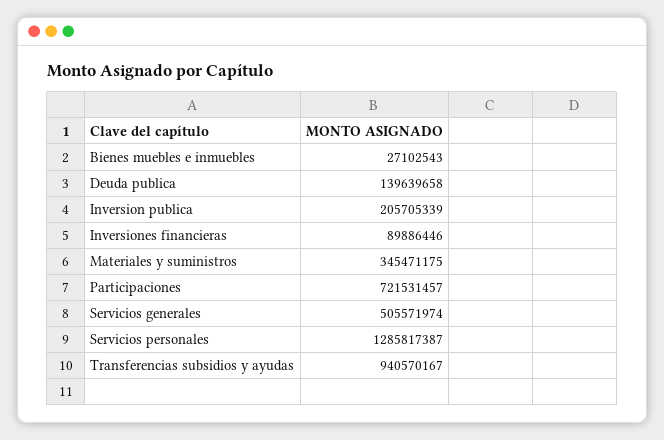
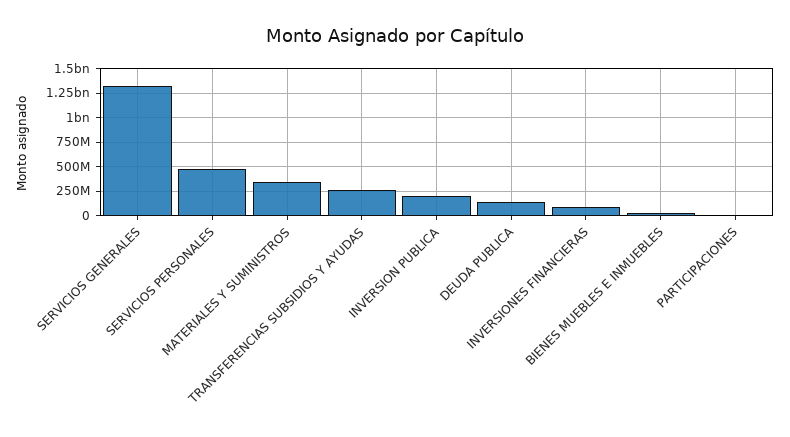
Participaciones: 721531457 -> 0
Servicios generales: 505571974 -> 1250000000
Servicios personales: 1285817387 -> 500000000
Transferencias subsidios y ayudas: 940570167 -> 250000000

